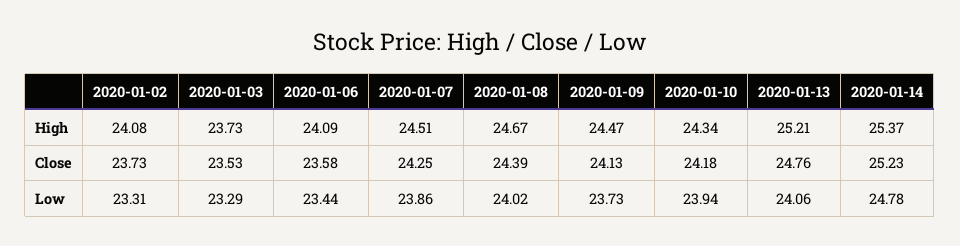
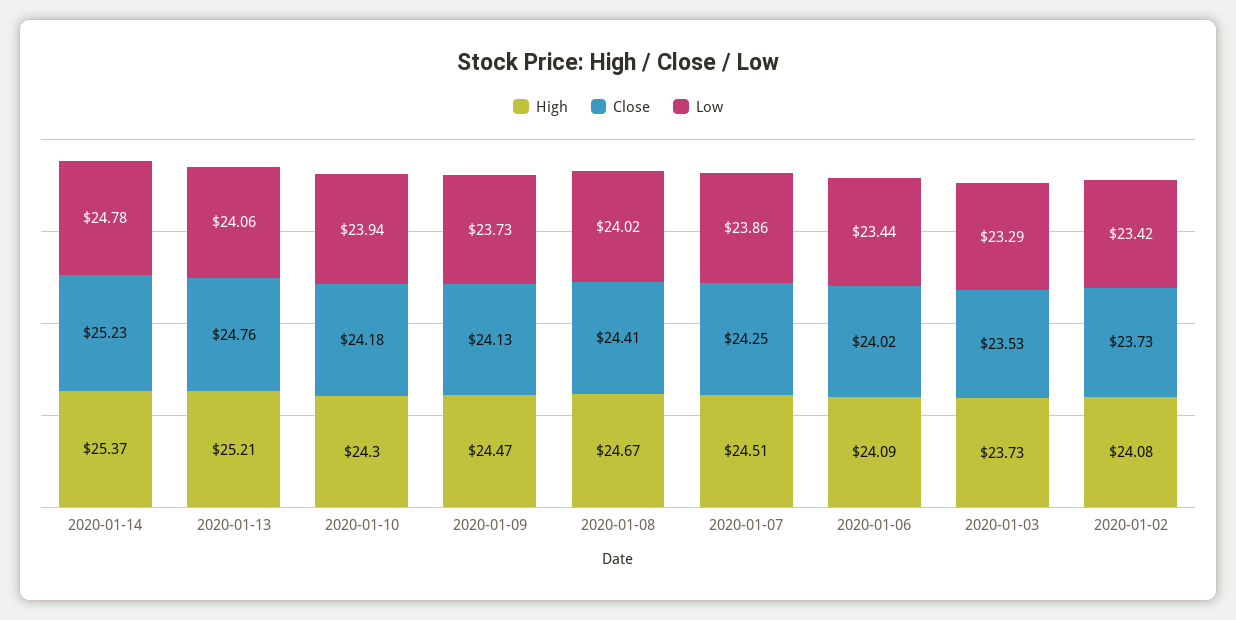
High, 2020-01-10: 24.34 -> 24.3
Close, 2020-01-06: 23.58 -> 24.02
Close, 2020-01-08: 24.39 -> 24.41
Low, 2020-01-02: 23.31 -> 23.42

